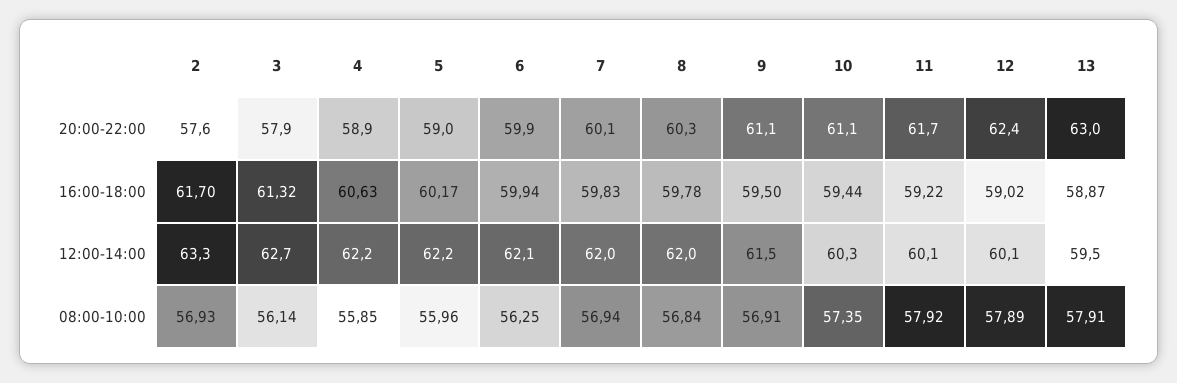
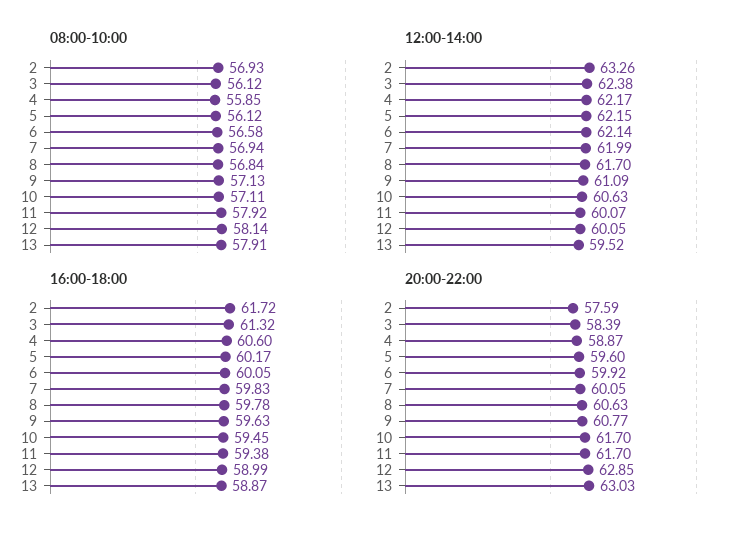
20:00-22:00, 3: 57.9 -> 58.39
20:00-22:00, 5: 59 -> 59.6
20:00-22:00, 8: 60.3 -> 60.63
20:00-22:00, 9: 61.1 -> 60.77
20:00-22:00, 10: 61.1 -> 61.7
20:00-22:00, 12: 62.4 -> 62.85
16:00-18:00, 2: 61.7 -> 61.72
16:00-18:00, 4: 60.63 -> 60.6
16:00-18:00, 6: 59.94 -> 60.05
16:00-18:00, 9: 59.5 -> 59.63
16:00-18:00, 10: 59.44 -> 59.45
16:00-18:00, 11: 59.22 -> 59.38
16:00-18:00, 12: 59.02 -> 58.99
12:00-14:00, 3: 62.7 -> 62.38
12:00-14:00, 8: 62 -> 61.7
12:00-14:00, 9: 61.5 -> 61.09
12:00-14:00, 10: 60.3 -> 60.63
08:00-10:00, 3: 56.14 -> 56.12
08:00-10:00, 5: 55.96 -> 56.12
08:00-10:00, 6: 56.25 -> 56.58
08:00-10:00, 9: 56.91 -> 57.13
08:00-10:00, 10: 57.35 -> 57.11
08:00-10:00, 12: 57.89 -> 58.14

